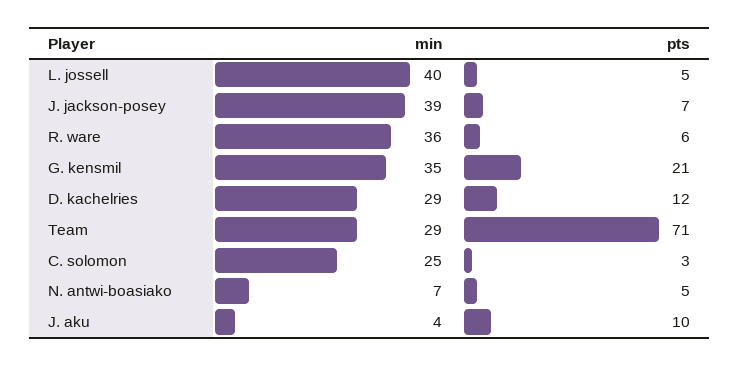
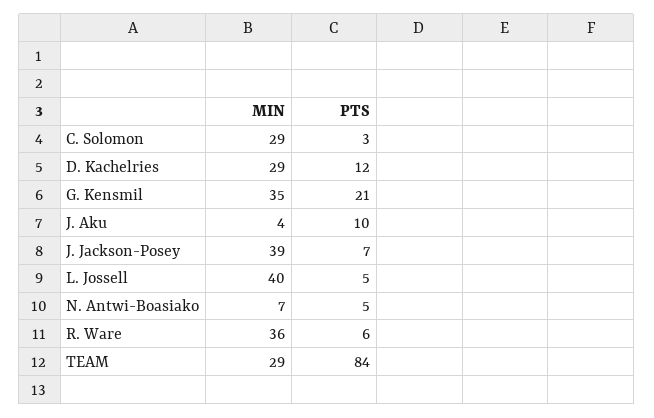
pts, Team: 71 -> 84
min, C. solomon: 25 -> 29

